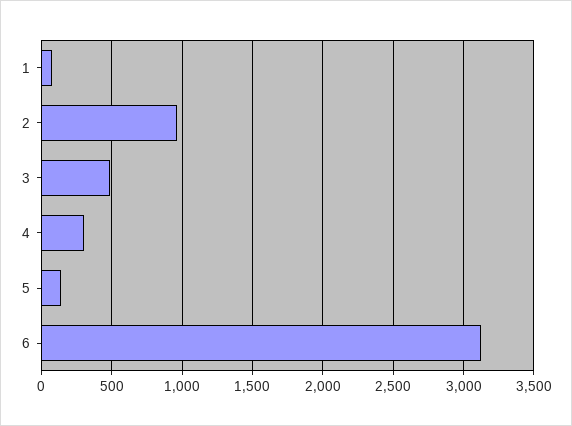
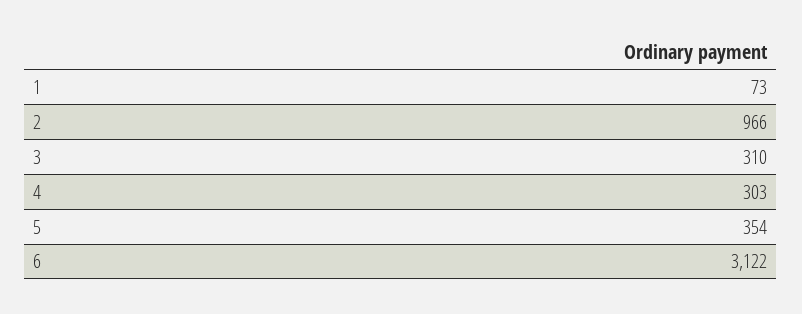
3: 500 -> 310
5: 150 -> 354

